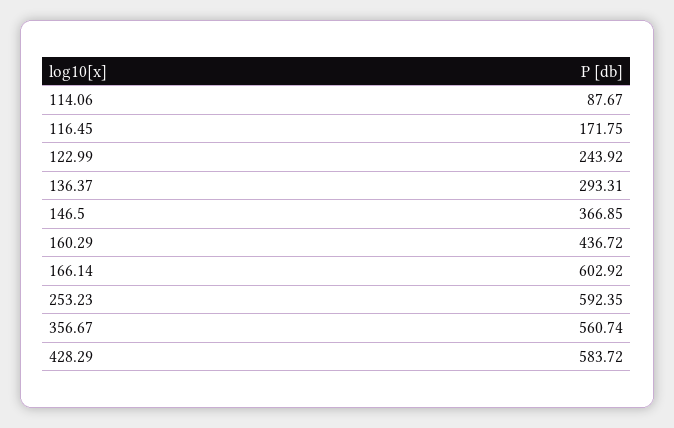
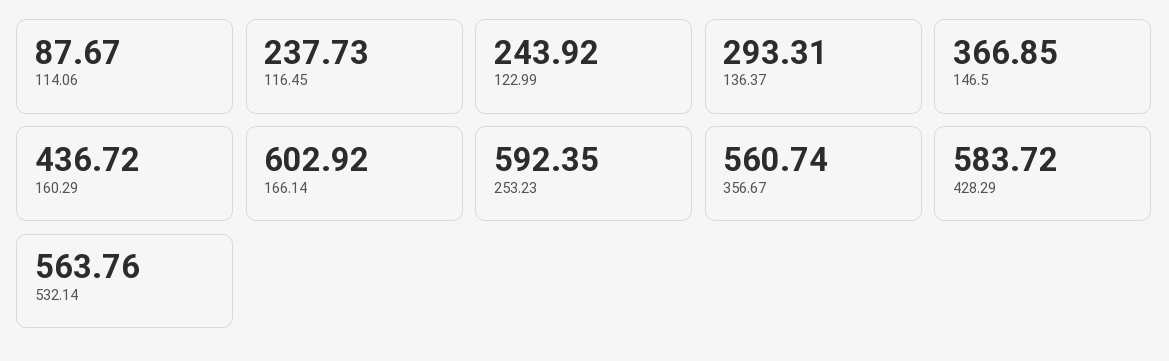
116.45: 171.75 -> 237.73
532.14: none -> 563.76

